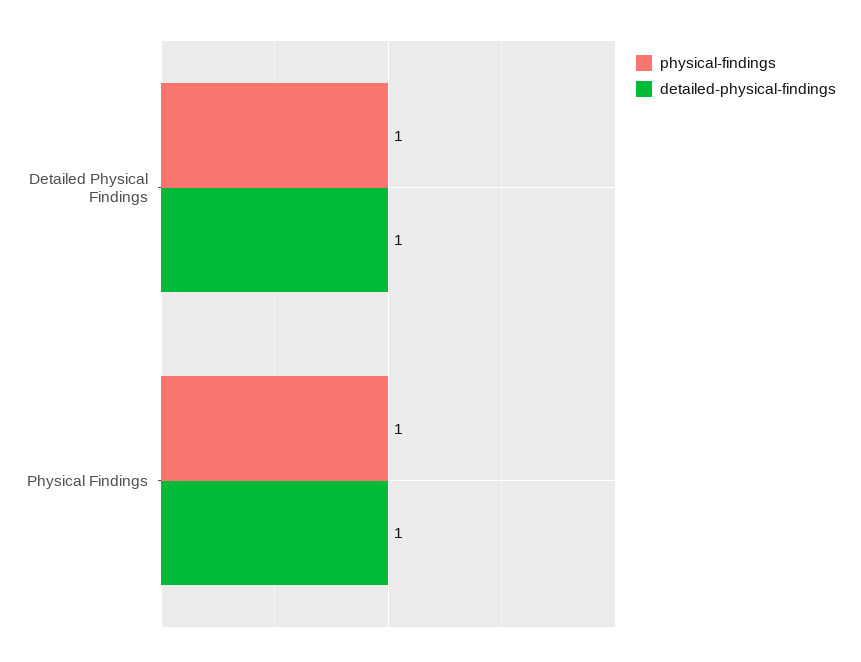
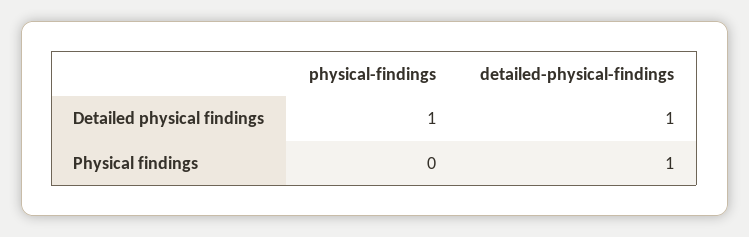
physical-findings, Physical Findings: 1 -> 0

